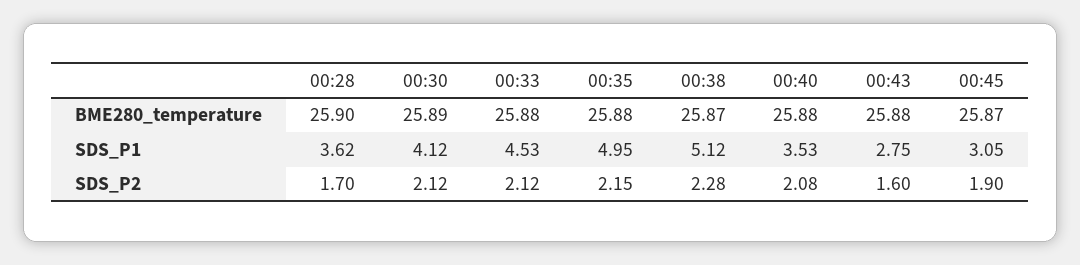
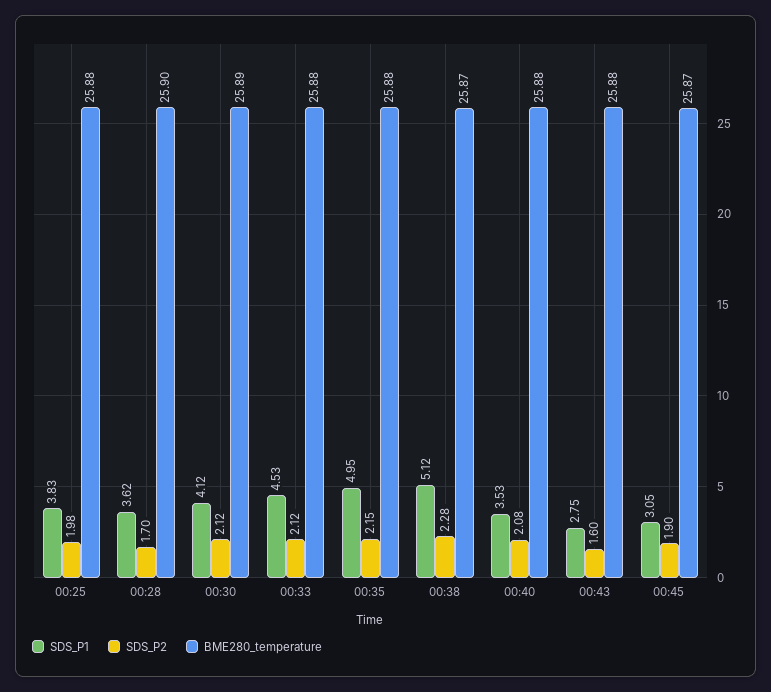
SDS_P1, 00:25: none -> 3.83
SDS_P2, 00:25: none -> 1.98
BME280_temperature, 00:25: none -> 25.88

